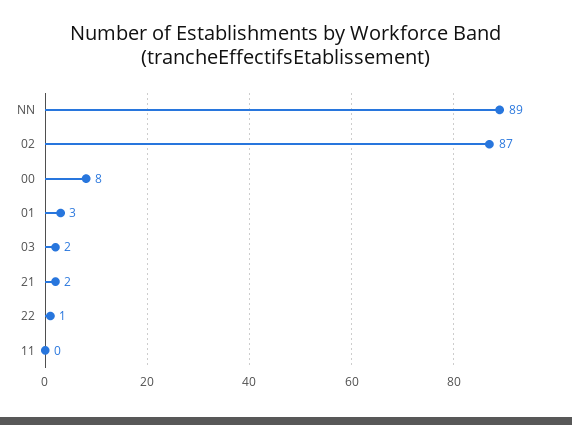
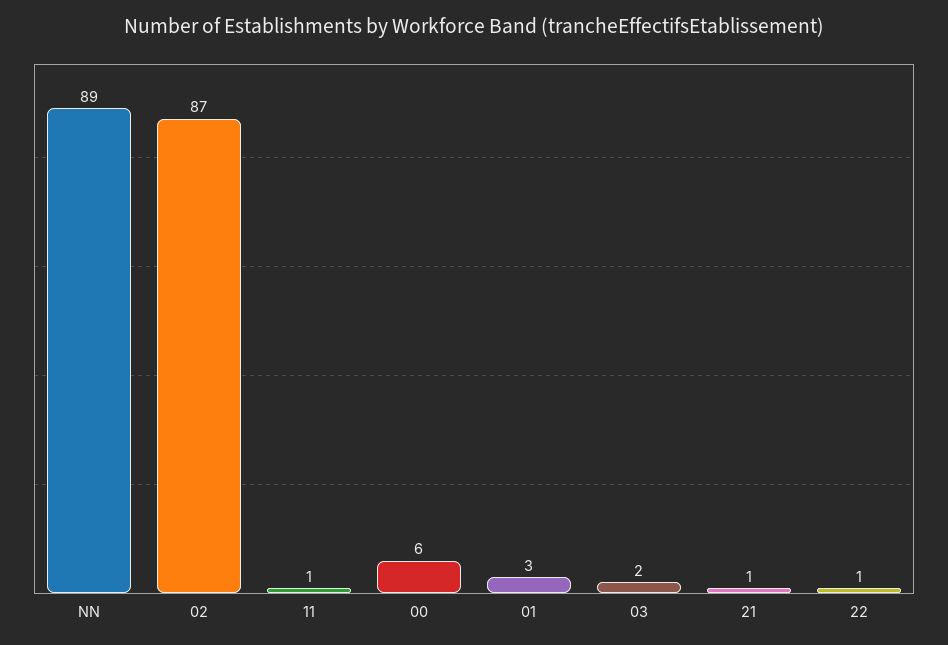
00: 8 -> 6
21: 2 -> 1
11: 0 -> 1

